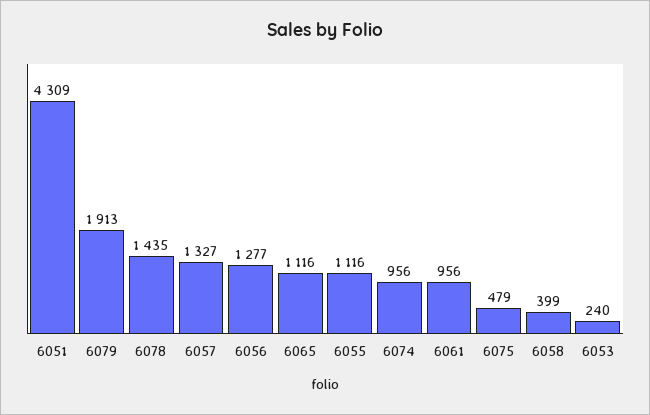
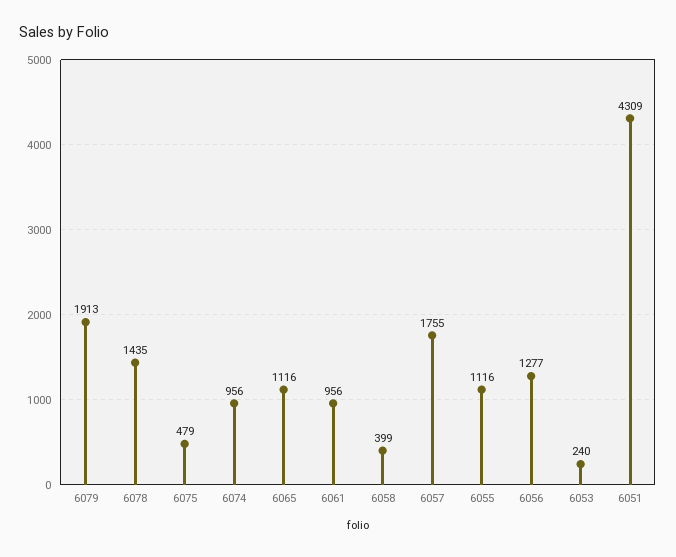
6057: 1327 -> 1755

